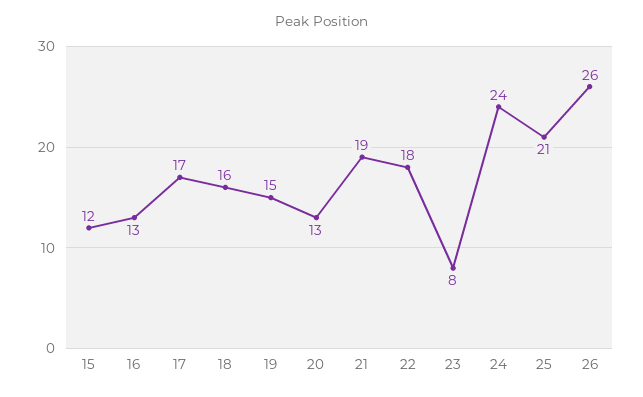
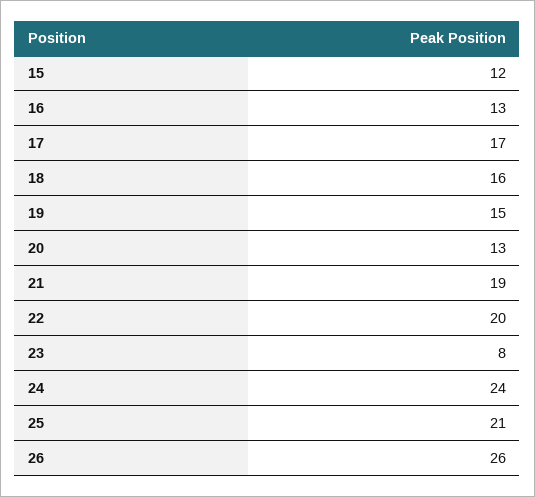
22: 18 -> 20

